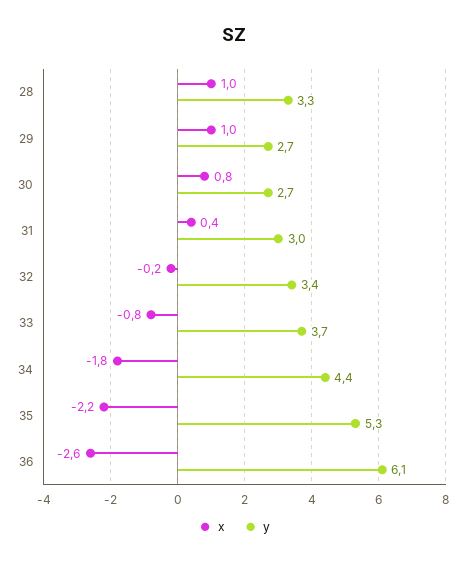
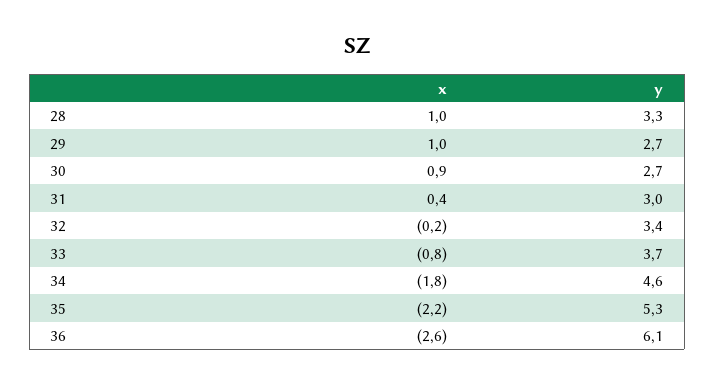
x, 30: 0.8 -> 0.9
y, 34: 4.4 -> 4.6

